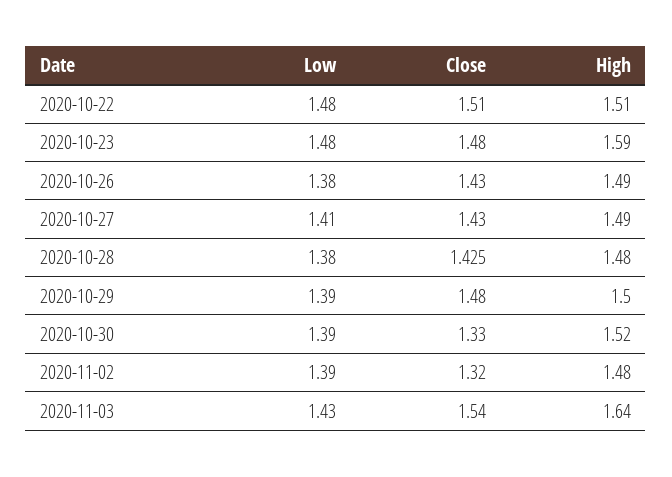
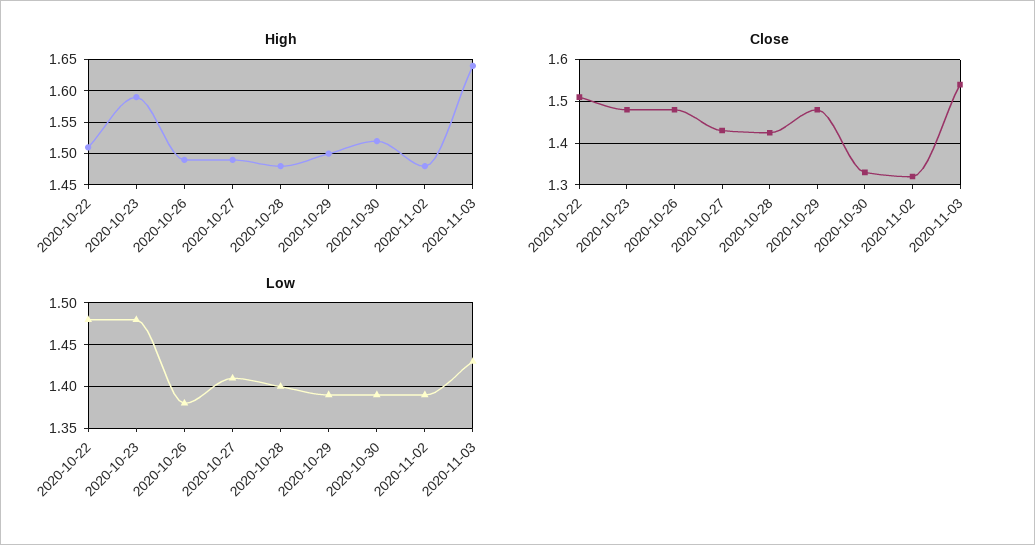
Close, 2020-10-26: 1.43 -> 1.48
Low, 2020-10-28: 1.38 -> 1.4

